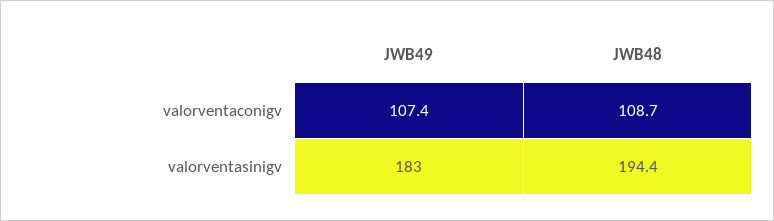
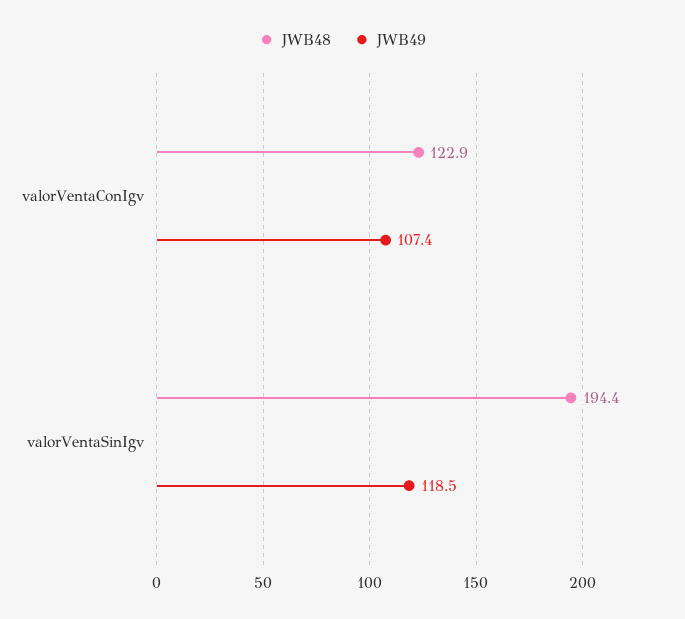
JWB48, valorventaconigv: 108.7 -> 122.9
JWB49, valorventasinigv: 183 -> 118.5

